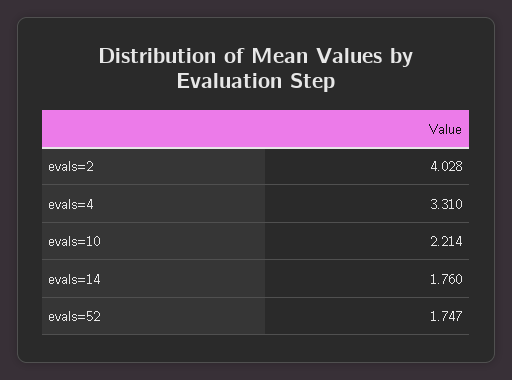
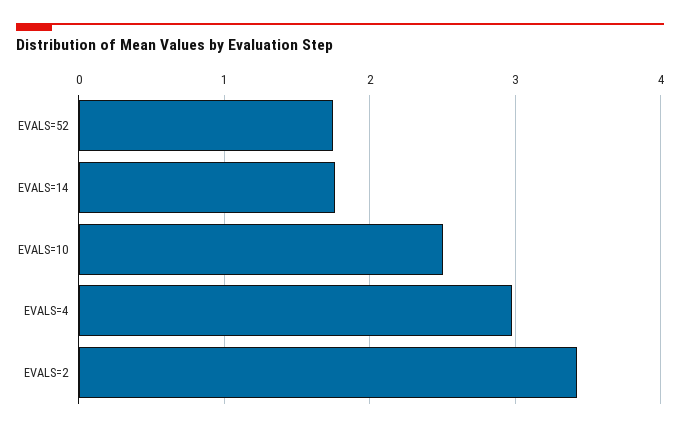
evals=2: 4.028 -> 3.4
evals=4: 3.31 -> 3
evals=10: 2.214 -> 2.5

